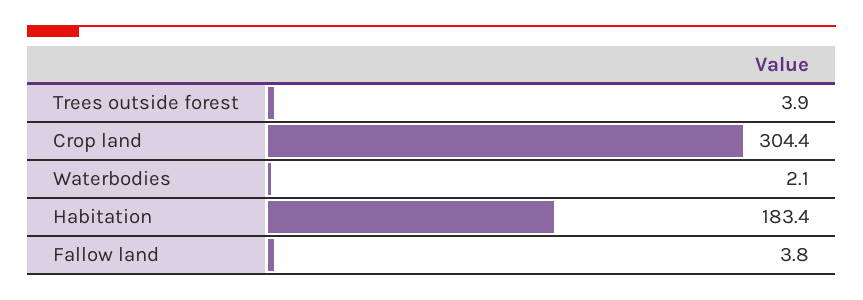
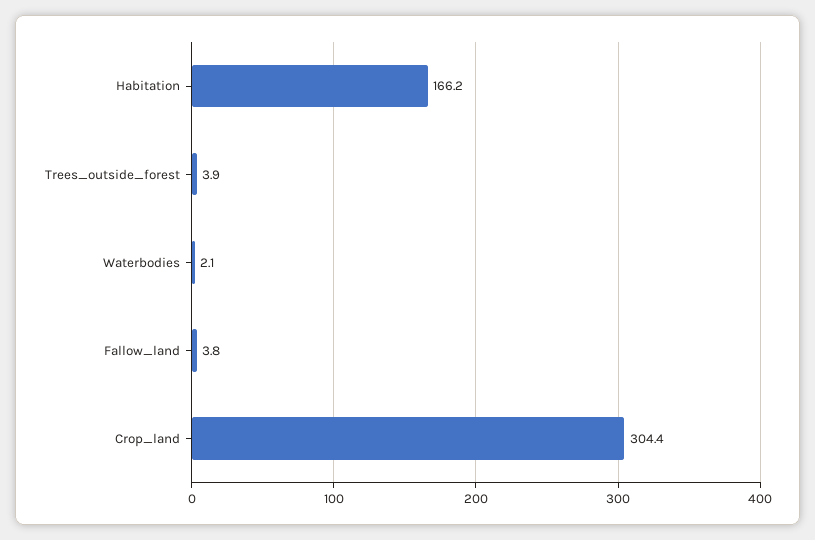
Habitation: 183.4 -> 166.2

